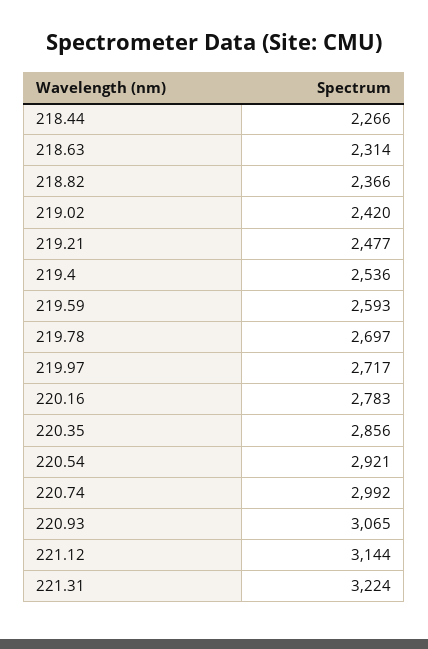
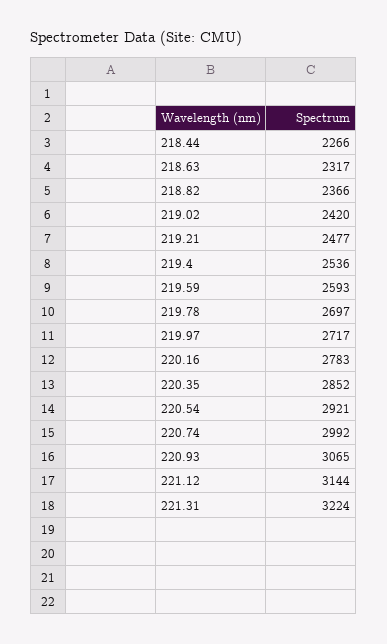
218.63: 2314 -> 2317
220.35: 2856 -> 2852

